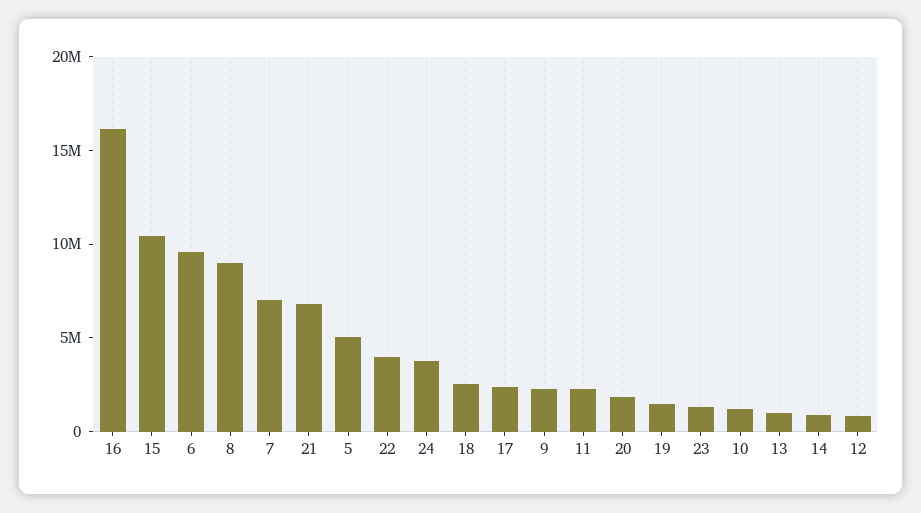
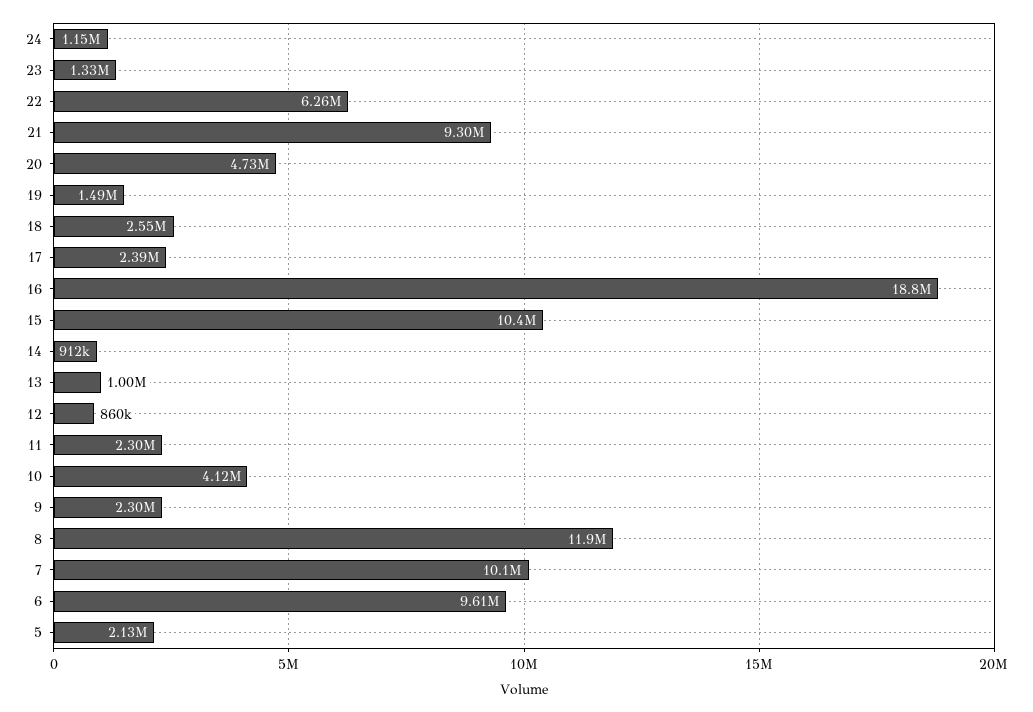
16: 16000000 -> 18800000
8: 9000000 -> 11900000
7: 7000000 -> 10100000
21: 7000000 -> 9300000
5: 5000000 -> 2130000
22: 4000000 -> 6260000
24: 4000000 -> 1150000
20: 2000000 -> 4730000
10: 1000000 -> 4120000

